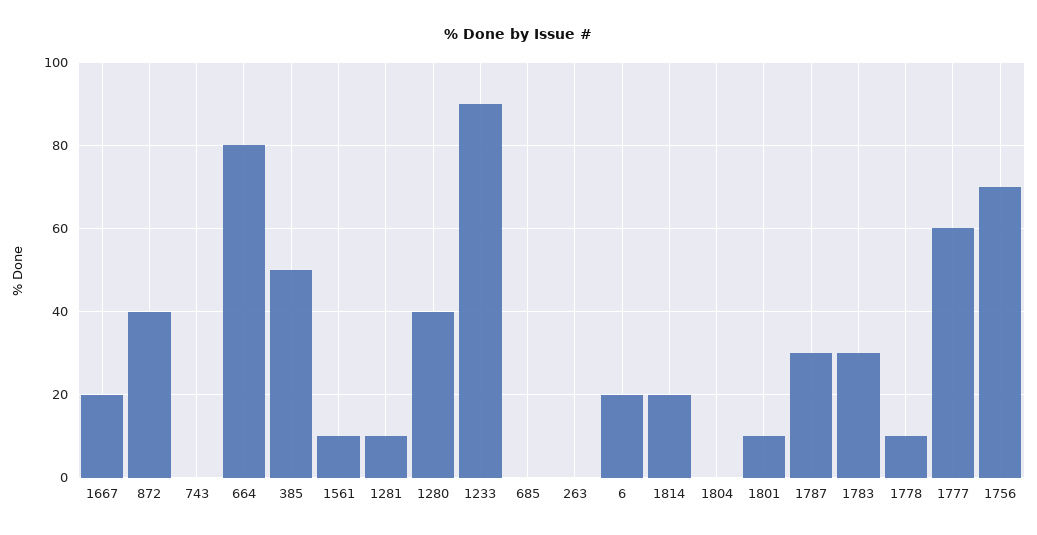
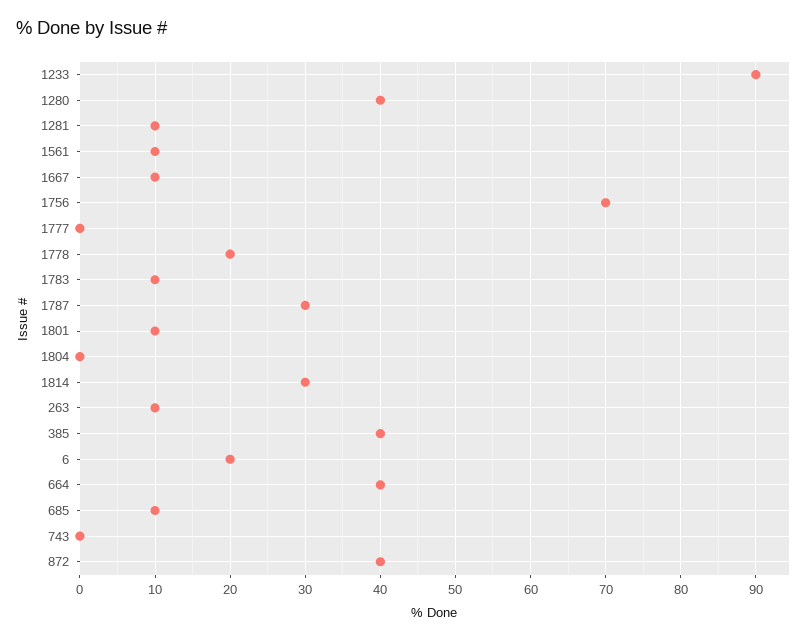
1667: 20 -> 10
664: 80 -> 40
385: 50 -> 40
685: 0 -> 10
263: 0 -> 10
1814: 20 -> 30
1783: 30 -> 10
1778: 10 -> 20
1777: 60 -> 0

